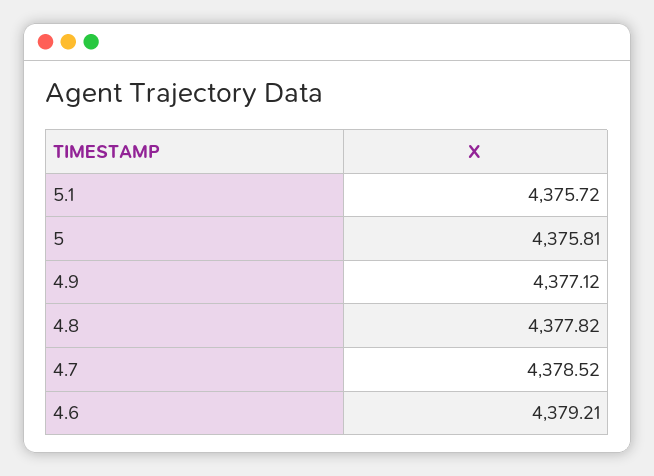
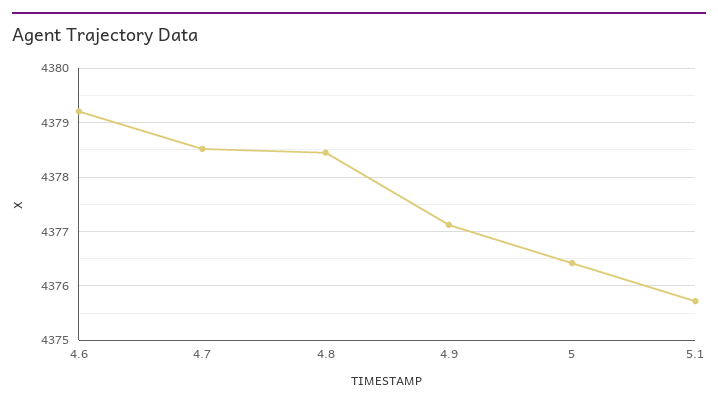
5: 4375.81 -> 4376.4
4.8: 4377.82 -> 4378.4

